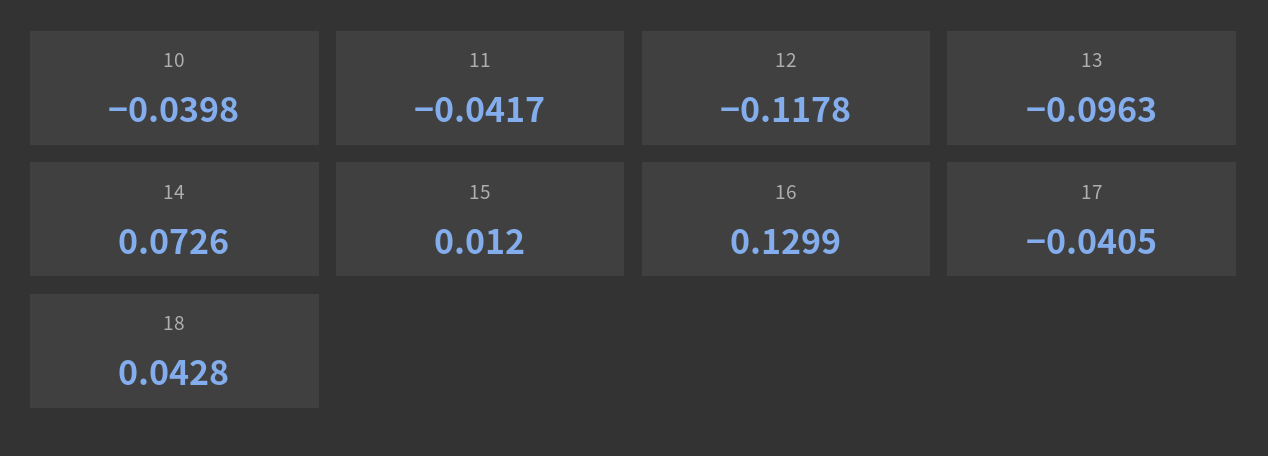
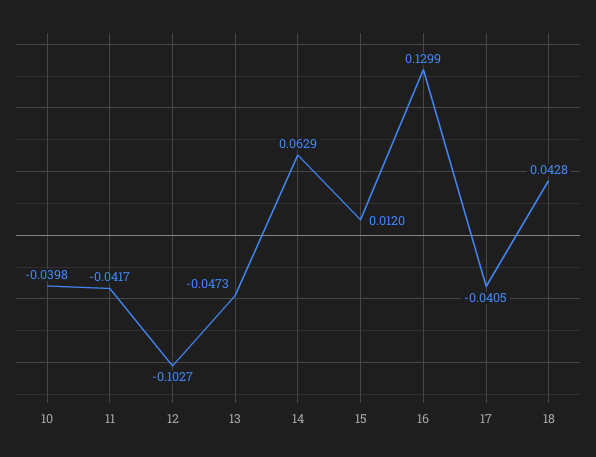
12: -0.1178 -> -0.1027
13: -0.0963 -> -0.0473
14: 0.0726 -> 0.0629

